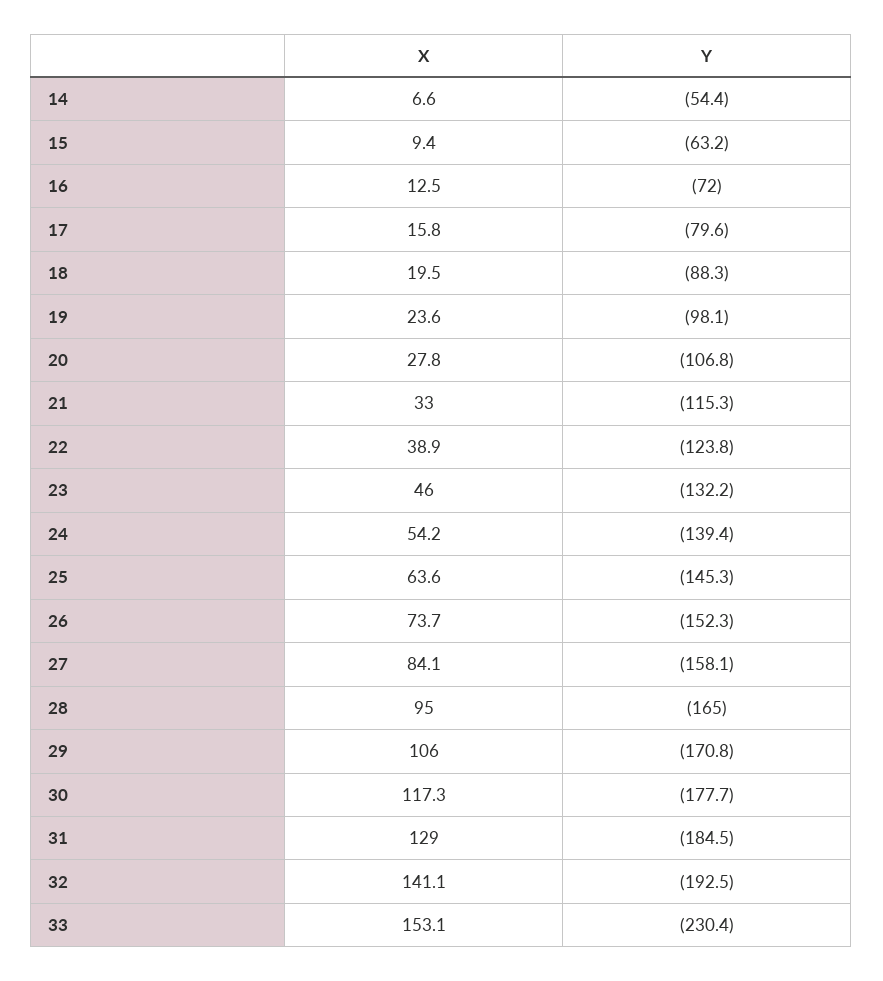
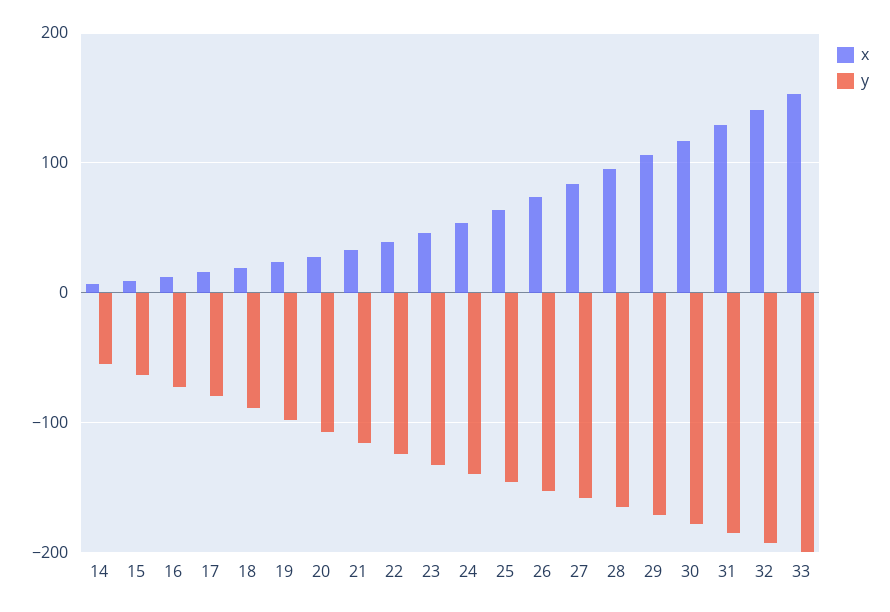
Y, 33: -230.4 -> -200

